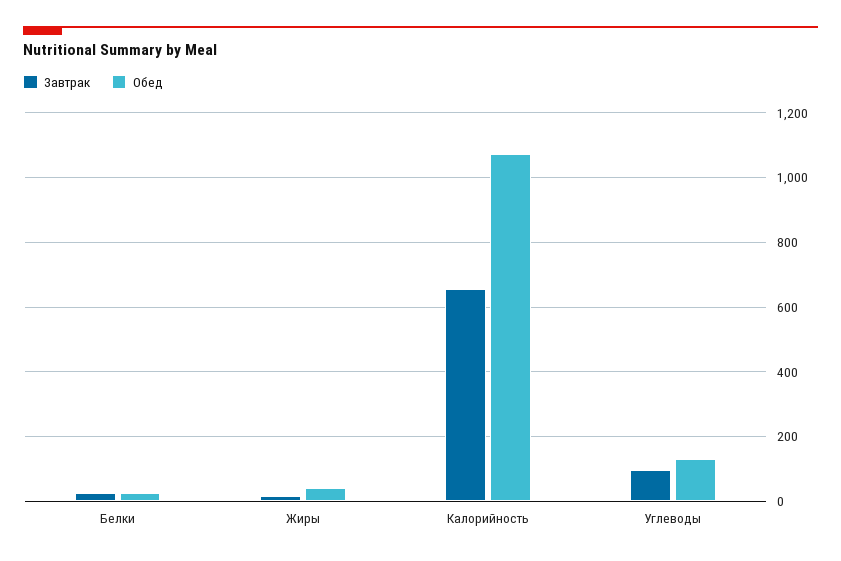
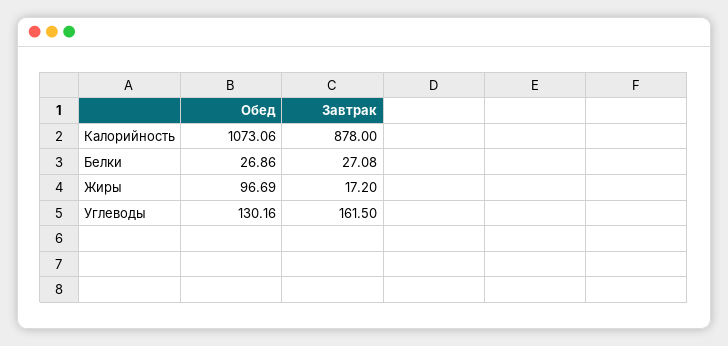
Обед, Жиры: 40 -> 96.69
Завтрак, Калорийность: 660 -> 878
Завтрак, Углеводы: 100 -> 161.5

